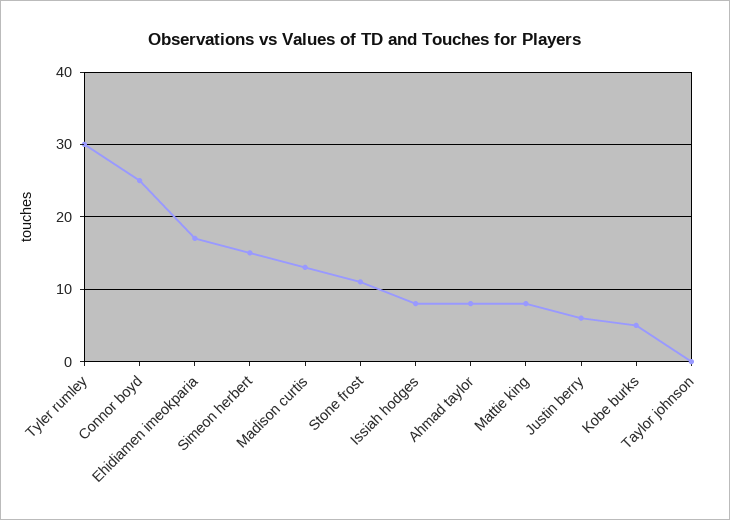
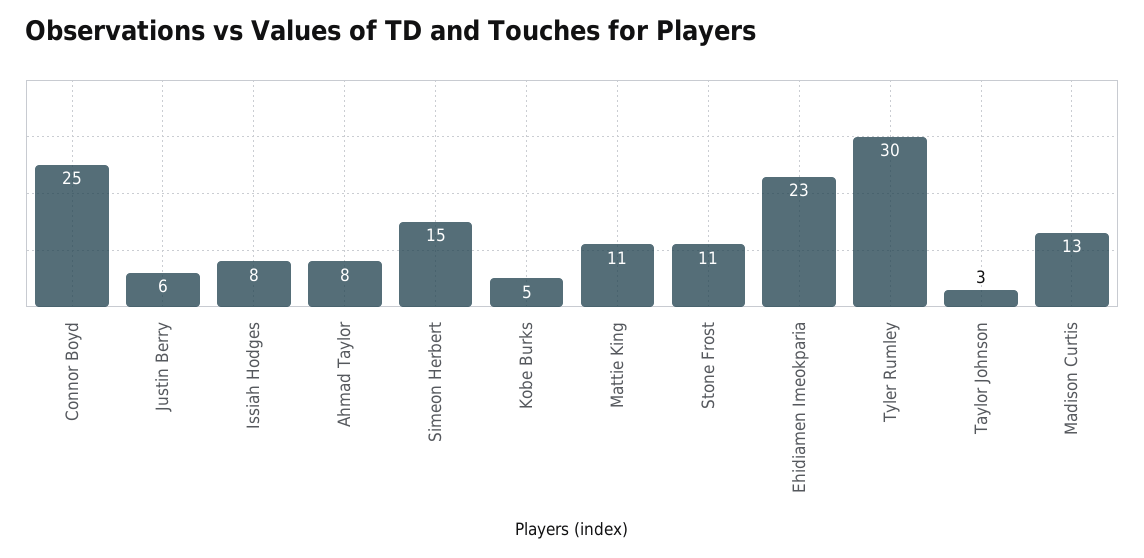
Ehidiamen imeokparia: 17 -> 23
Mattie king: 8 -> 11
Taylor johnson: 0 -> 3

